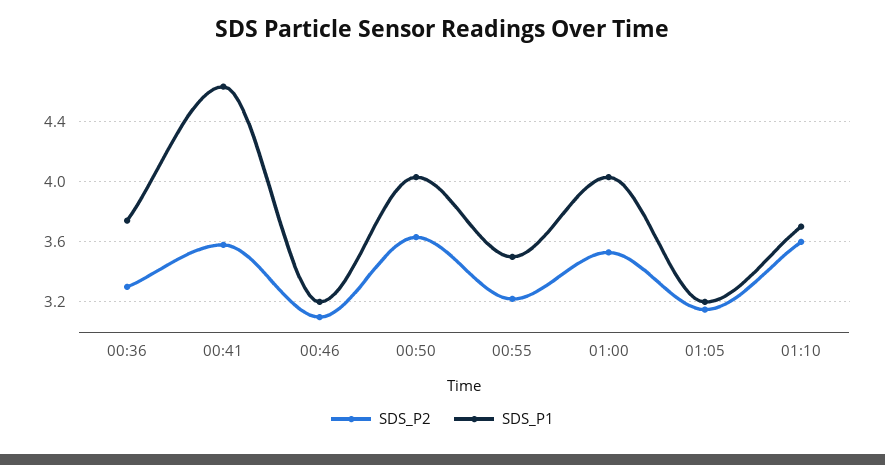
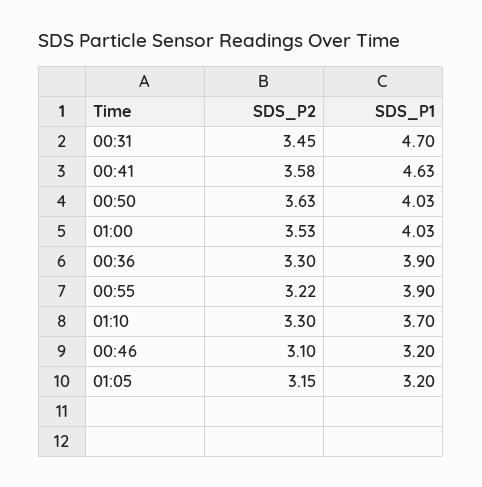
SDS_P1, 00:36: 3.75 -> 3.9
SDS_P1, 00:55: 3.5 -> 3.9
SDS_P2, 01:10: 3.6 -> 3.3
SDS_P2, 00:31: none -> 3.45
SDS_P1, 00:31: none -> 4.7

